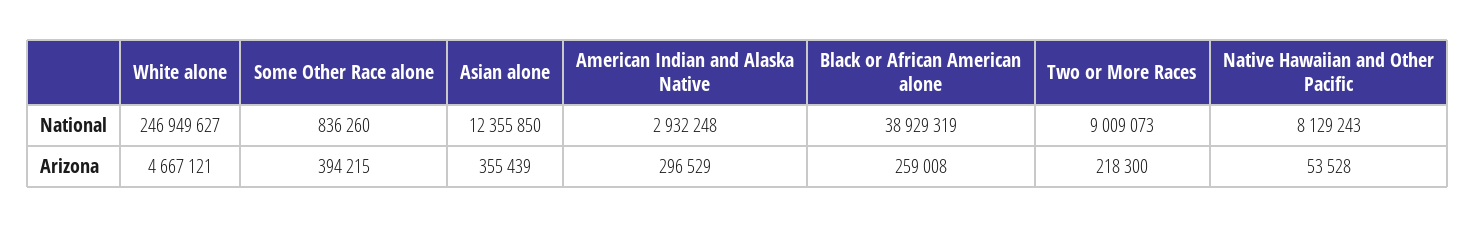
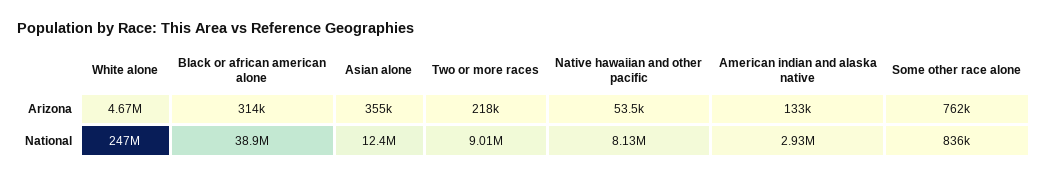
Some Other Race alone, Arizona: 394215 -> 762000
American Indian and Alaska Native, Arizona: 296529 -> 133000
Black or African American alone, Arizona: 259008 -> 314000

